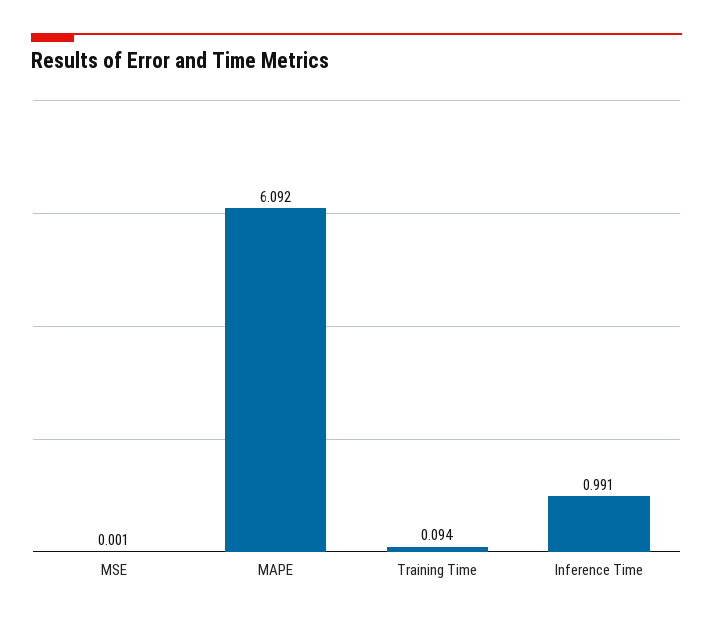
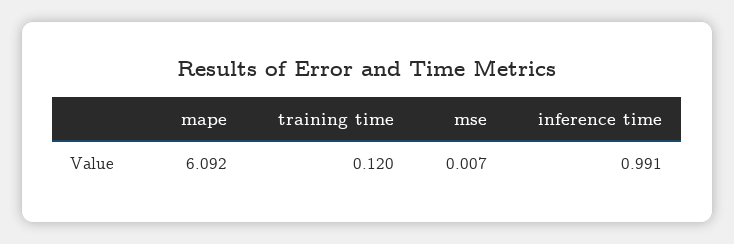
MSE: 0.001 -> 0.007
Training Time: 0.094 -> 0.12

